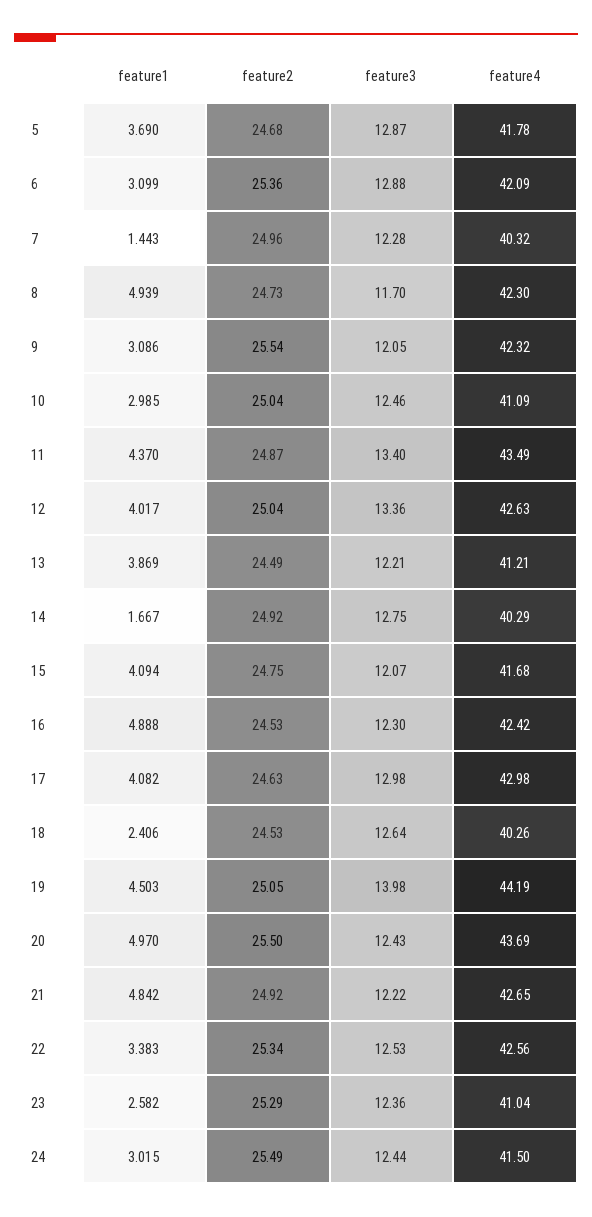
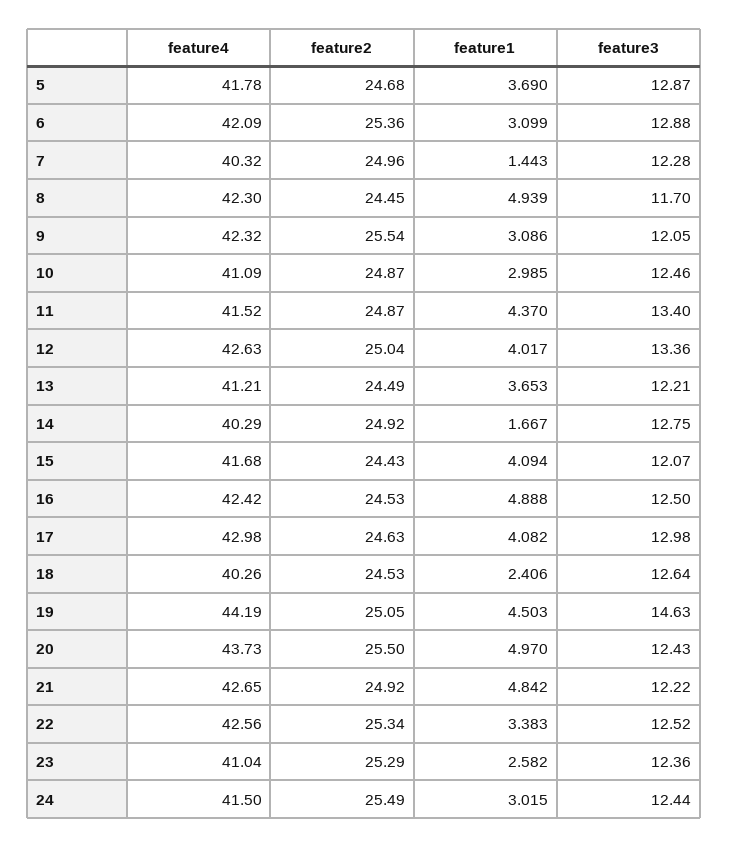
feature2, 8: 24.73 -> 24.45
feature2, 10: 25.04 -> 24.87
feature4, 11: 43.49 -> 41.52
feature1, 13: 3.869 -> 3.653
feature2, 15: 24.75 -> 24.43
feature3, 16: 12.3 -> 12.5
feature3, 19: 13.98 -> 14.63
feature4, 20: 43.69 -> 43.73
feature3, 22: 12.53 -> 12.52

